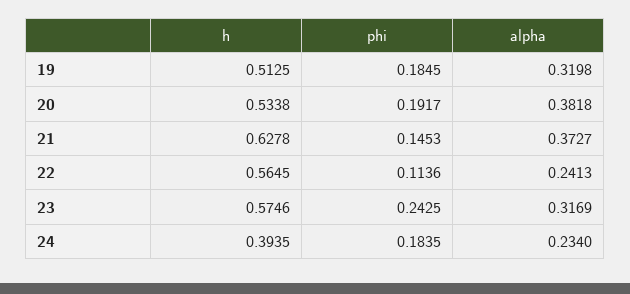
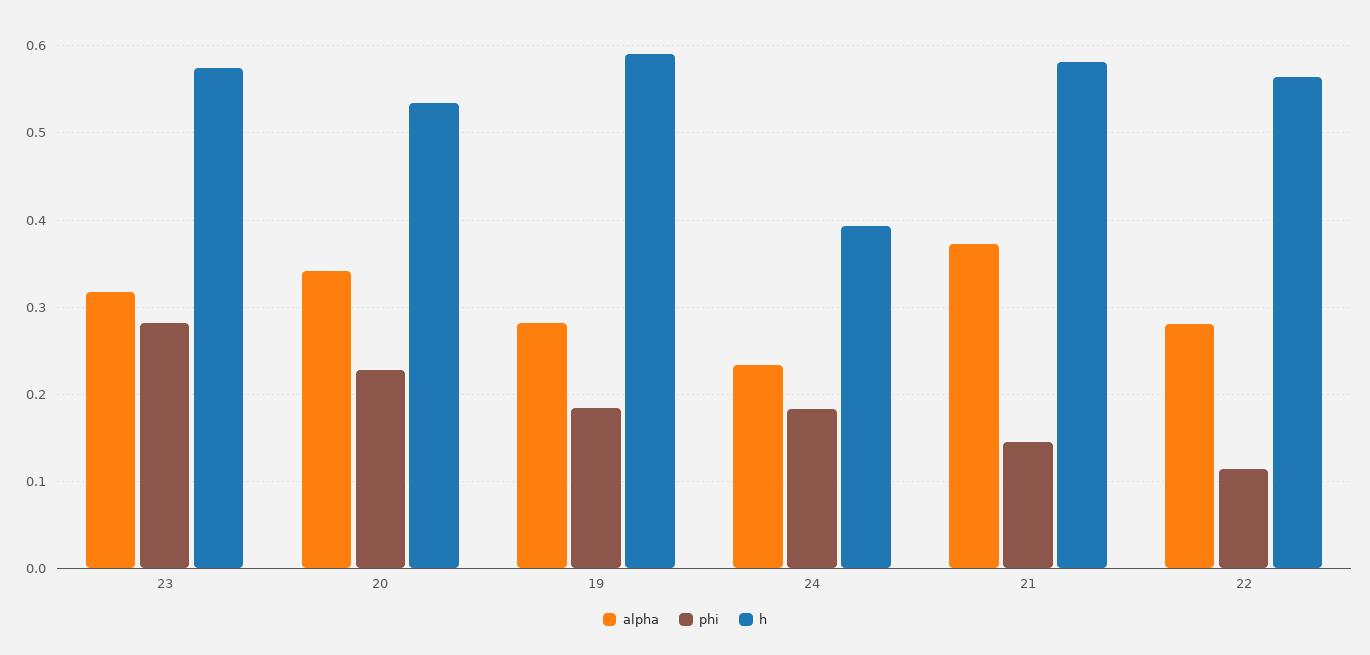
h, 19: 0.5125 -> 0.59
alpha, 19: 0.3198 -> 0.28
phi, 20: 0.1917 -> 0.23
alpha, 20: 0.3818 -> 0.34
h, 21: 0.6278 -> 0.58
alpha, 22: 0.2413 -> 0.28
phi, 23: 0.2425 -> 0.28

